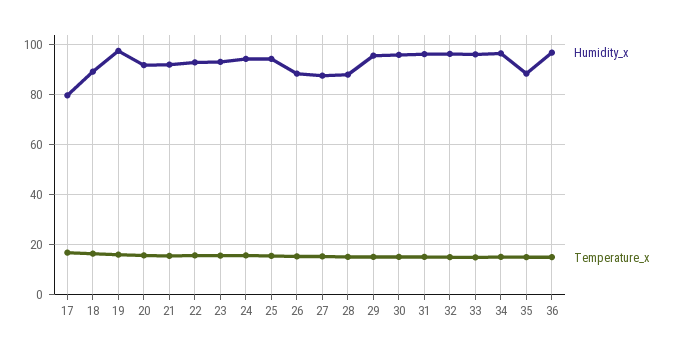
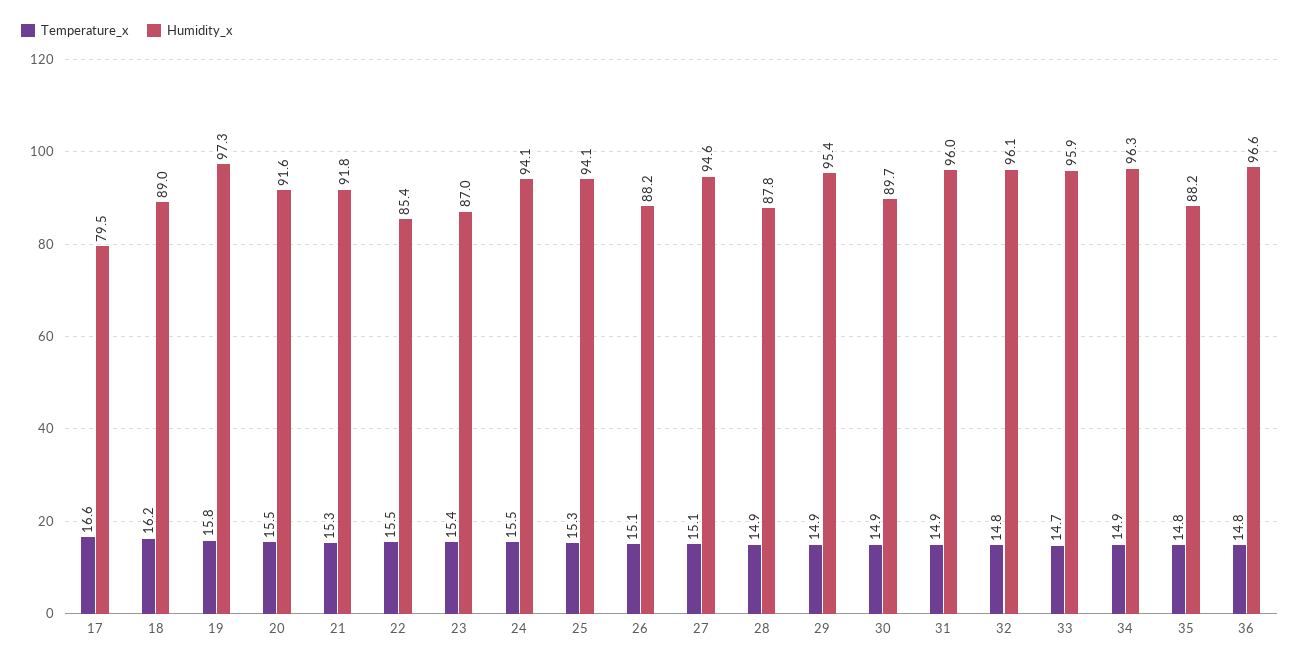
Humidity_x, 22: 92.5 -> 85.4
Humidity_x, 23: 92.5 -> 87
Humidity_x, 27: 87.5 -> 94.6
Humidity_x, 30: 95 -> 89.7

